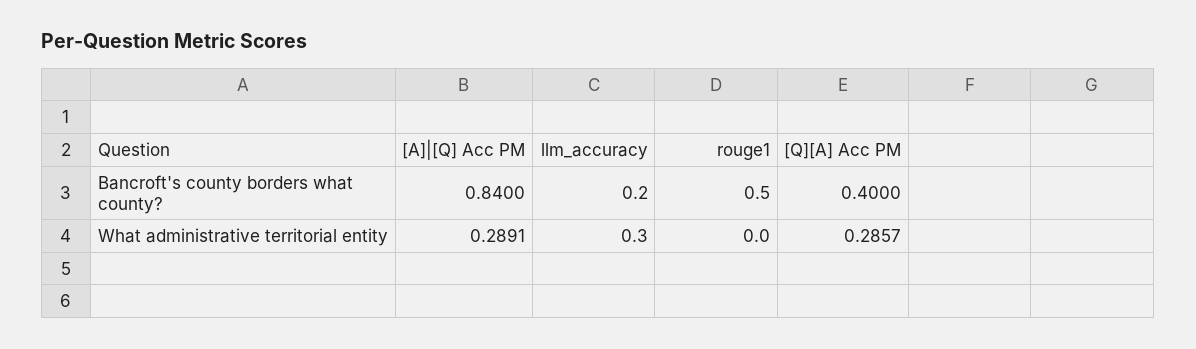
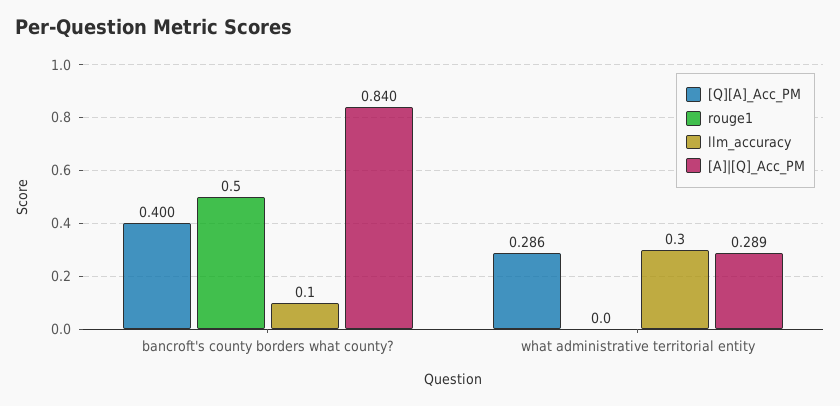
llm_accuracy, Bancroft's county borders what county?: 0.2 -> 0.1

